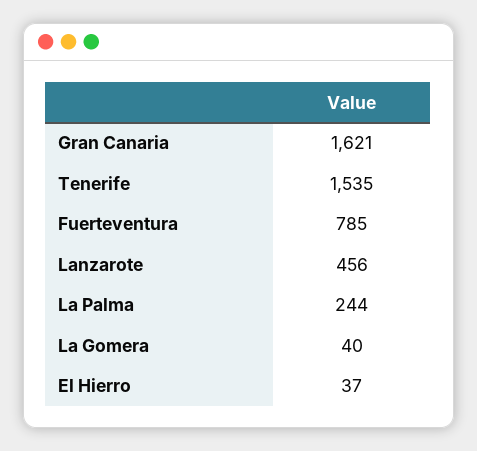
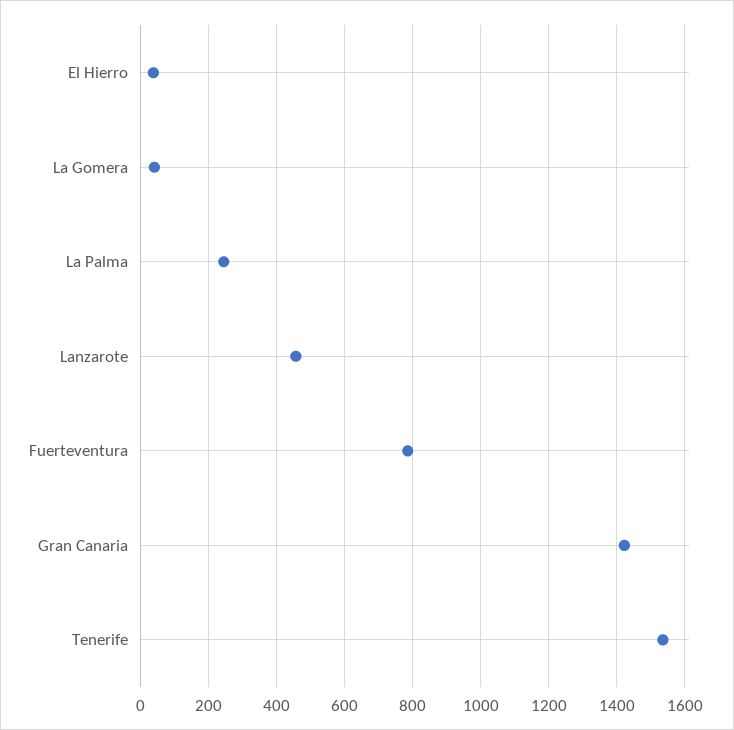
Gran Canaria: 1621 -> 1420

